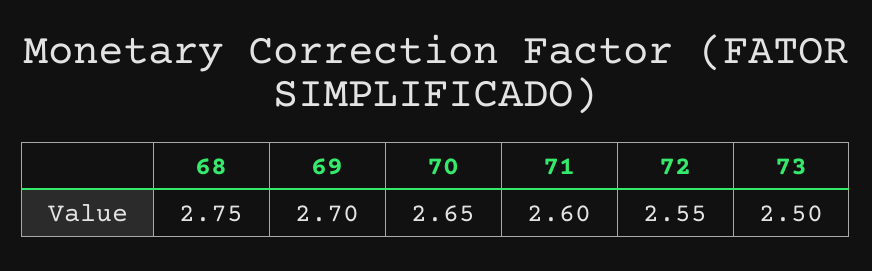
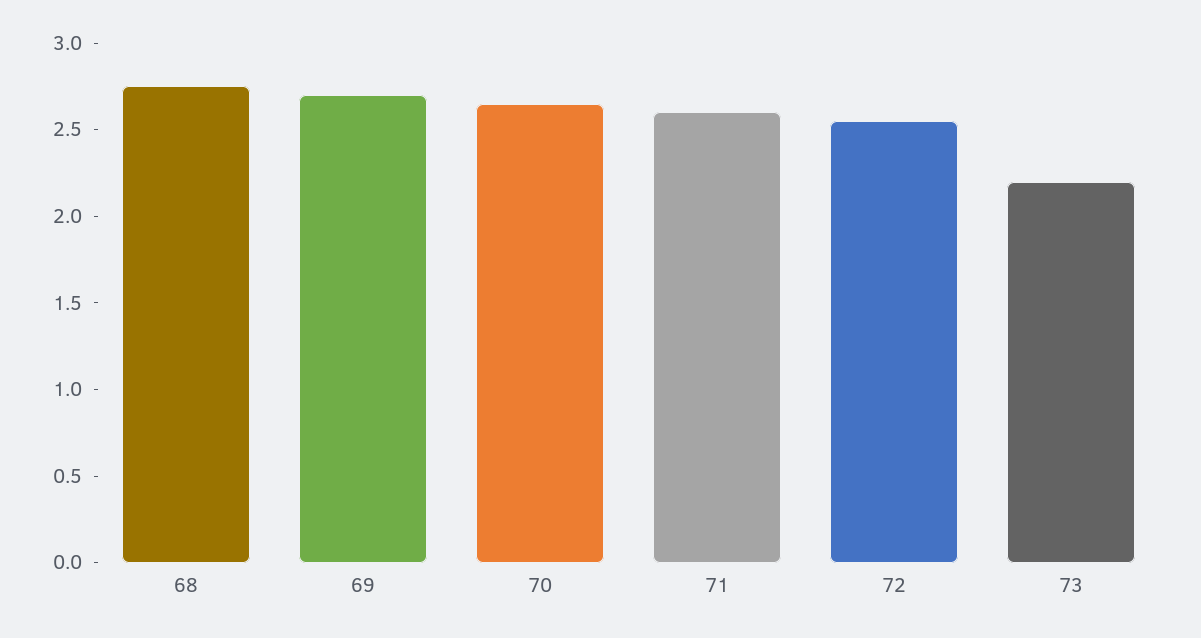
73: 2.5 -> 2.2

